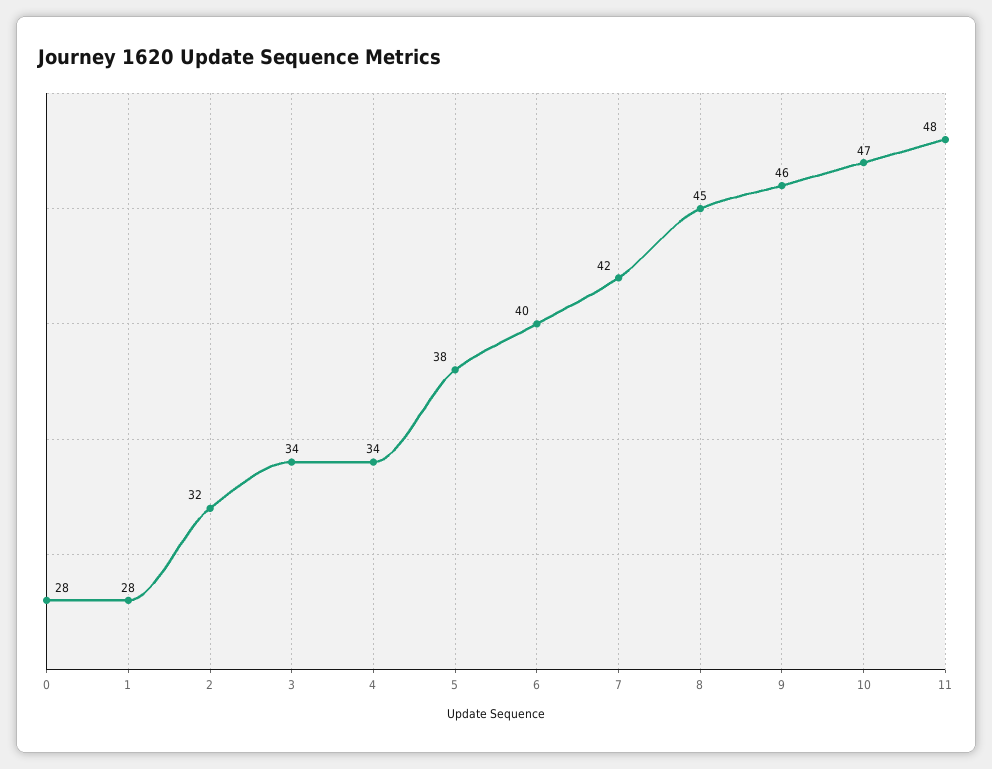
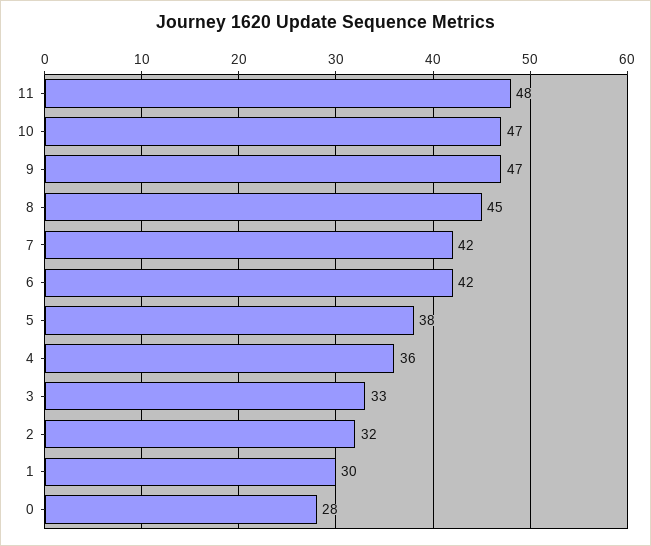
1: 28 -> 30
3: 34 -> 33
4: 34 -> 36
6: 40 -> 42
9: 46 -> 47

